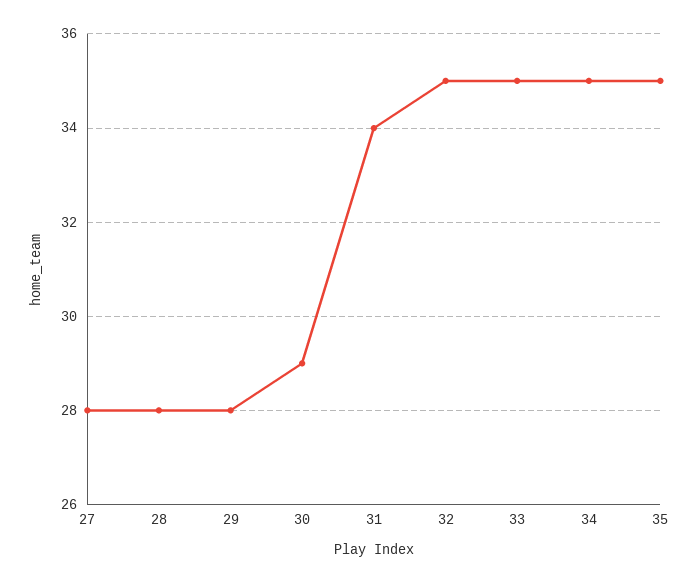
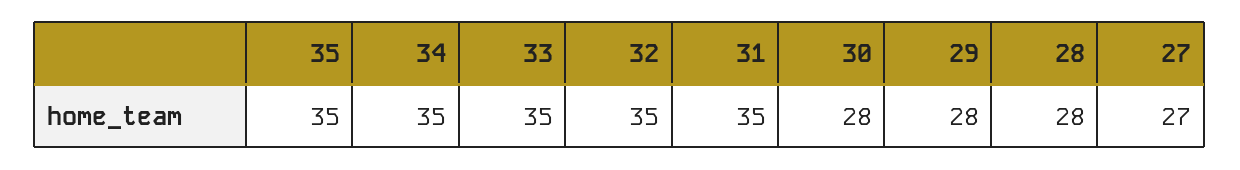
27: 28 -> 27
30: 29 -> 28
31: 34 -> 35

